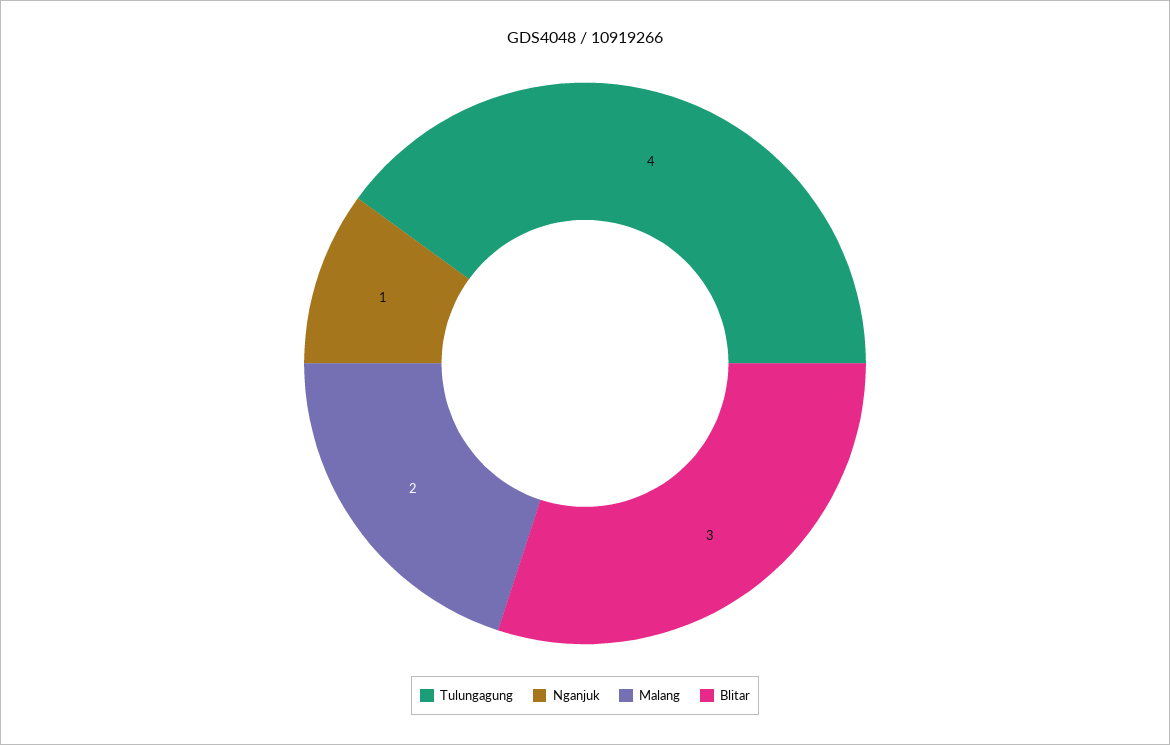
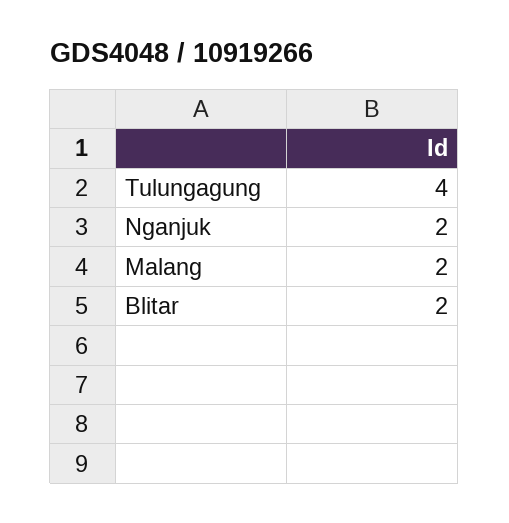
Nganjuk: 1 -> 2
Blitar: 3 -> 2

